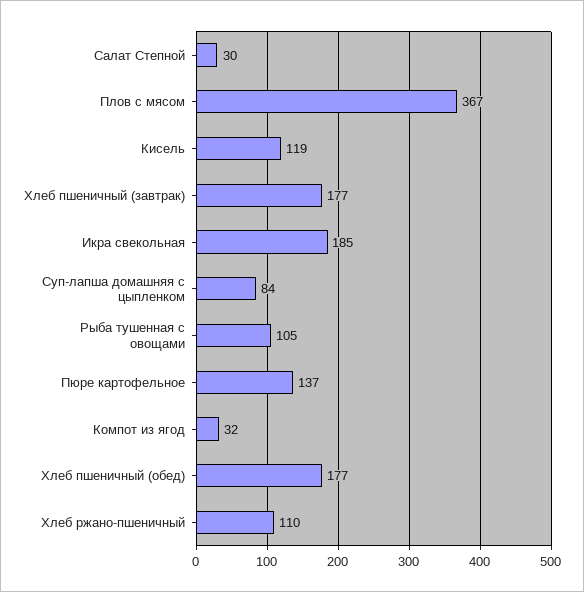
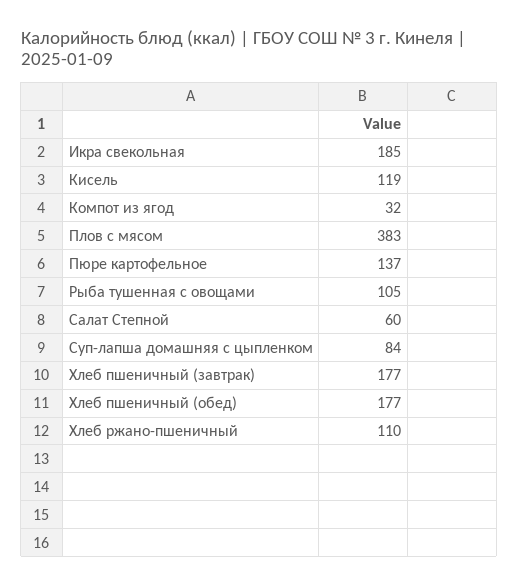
Салат Степной: 30 -> 60
Плов с мясом: 367 -> 383

